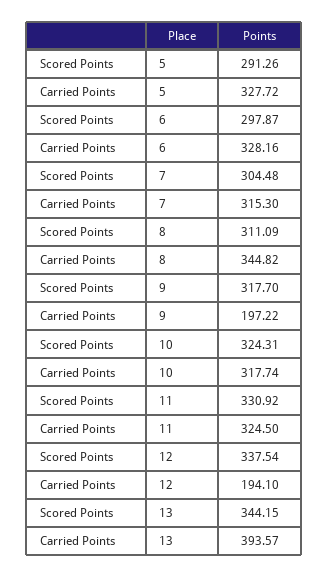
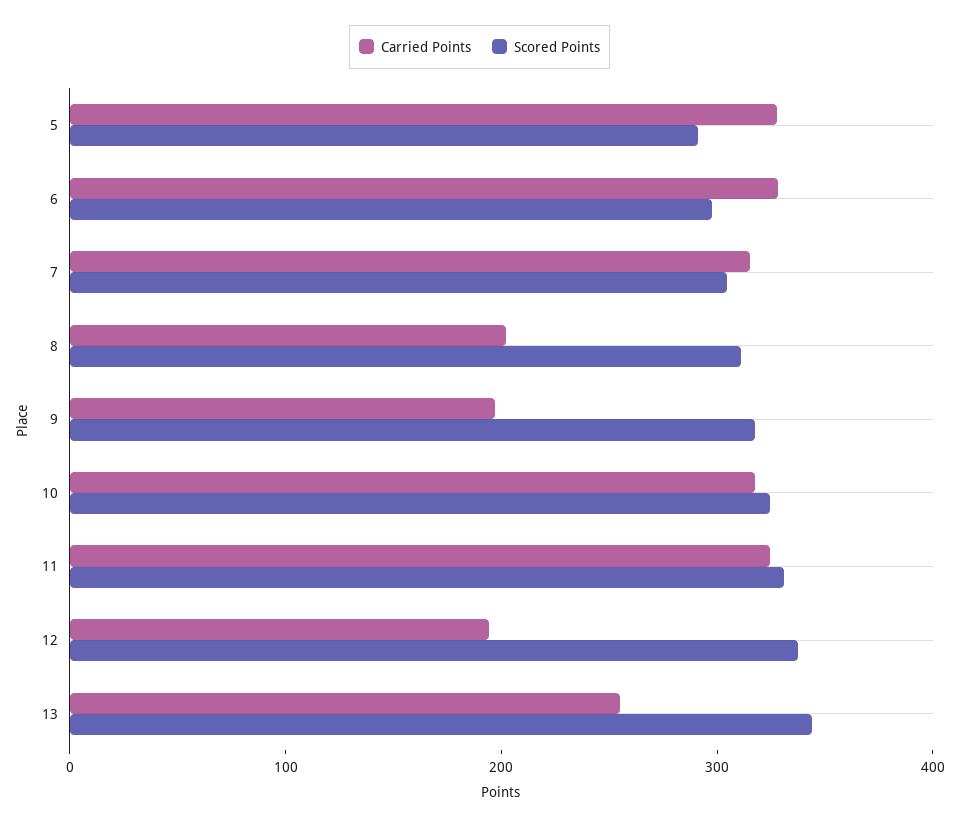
Carried Points, 8: 344.82 -> 200
Carried Points, 13: 393.57 -> 260

